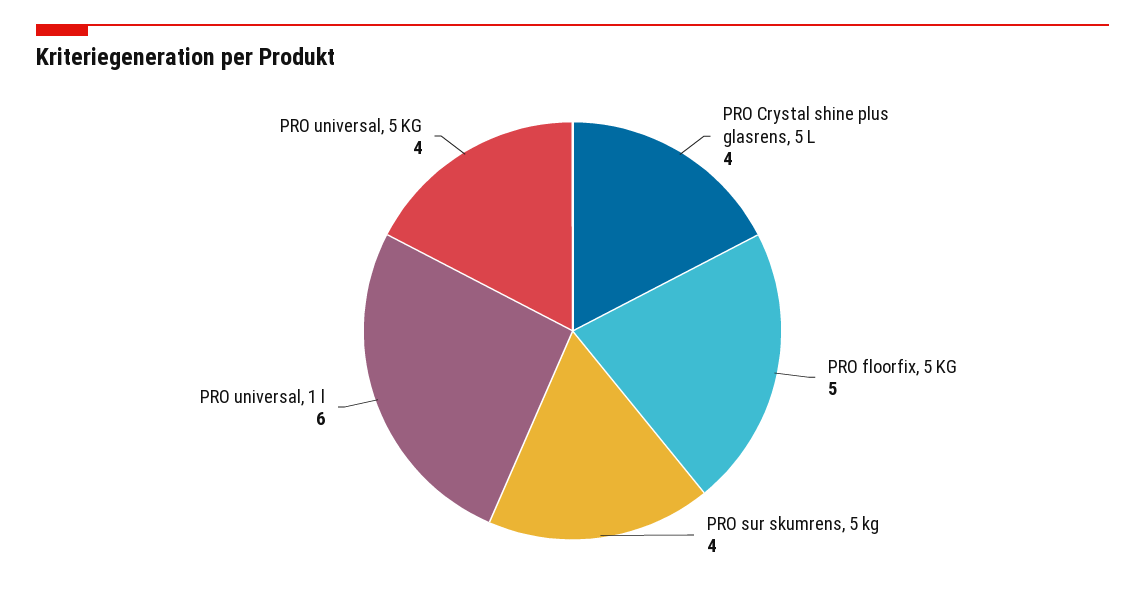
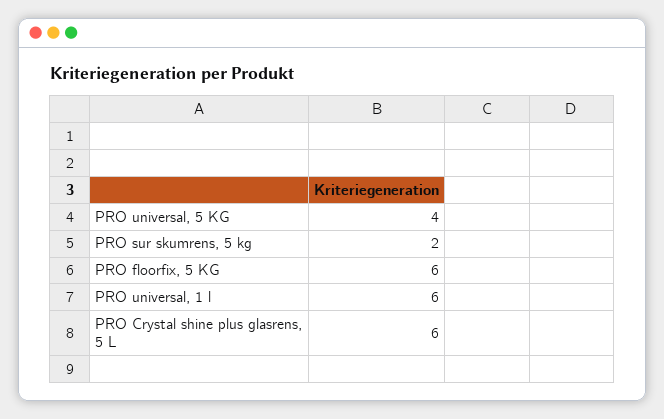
PRO Crystal shine plus glasrens, 5 L: 4 -> 6
PRO floorfix, 5 KG: 5 -> 6
PRO sur skumrens, 5 kg: 4 -> 2

